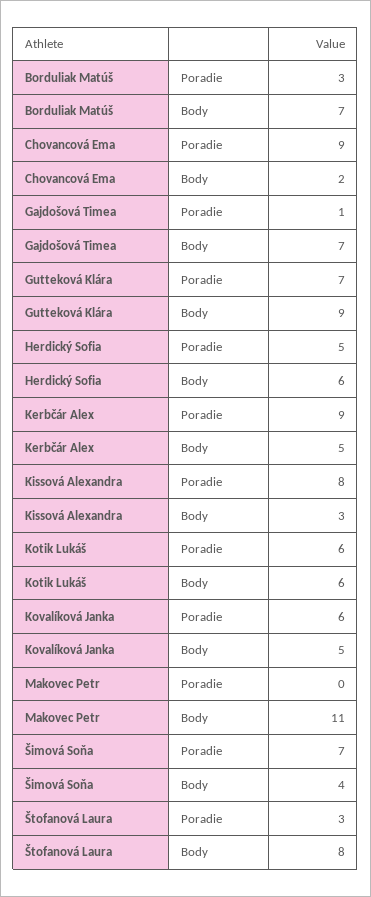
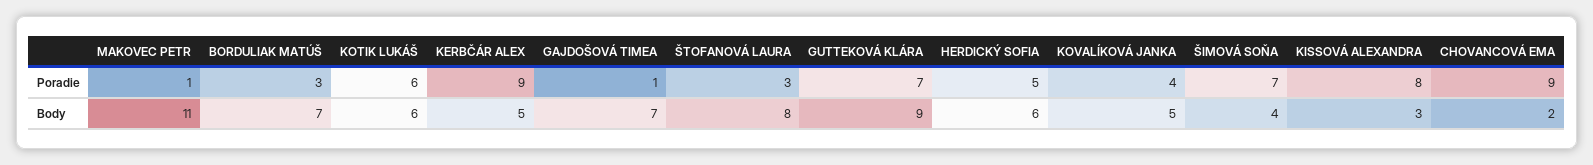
Kovalíková Janka, Poradie: 6 -> 4
Makovec Petr, Poradie: 0 -> 1

